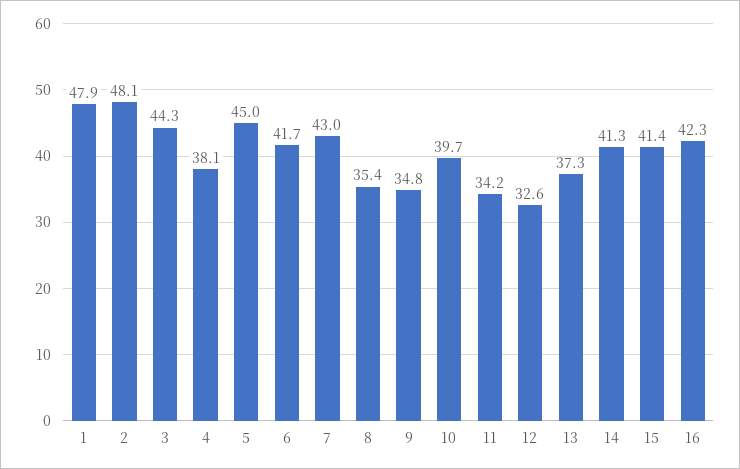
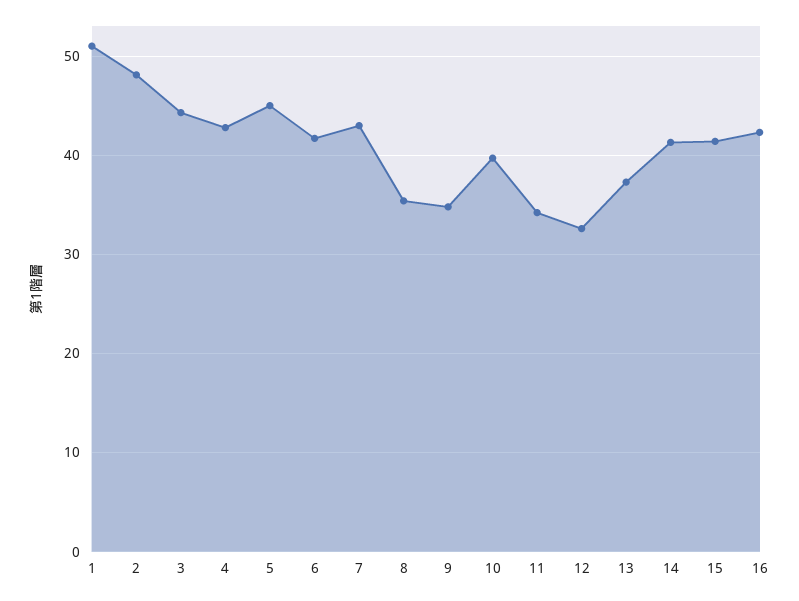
1: 47.9 -> 51
4: 38.1 -> 43

